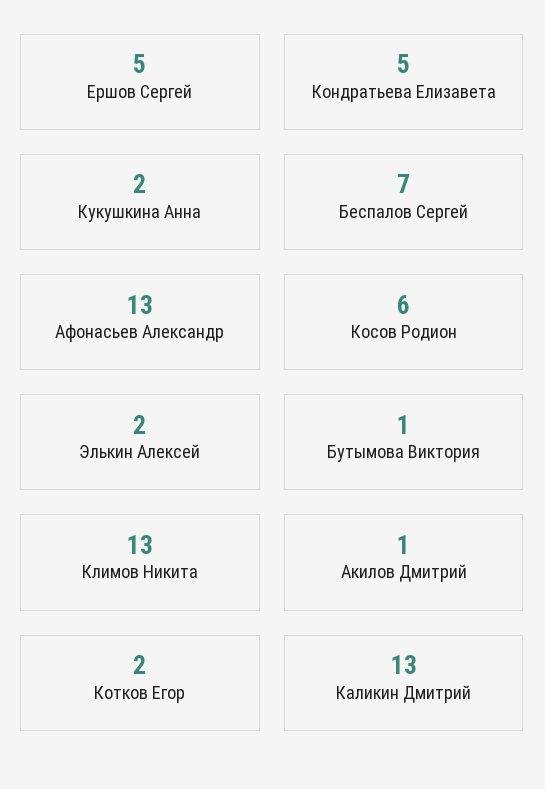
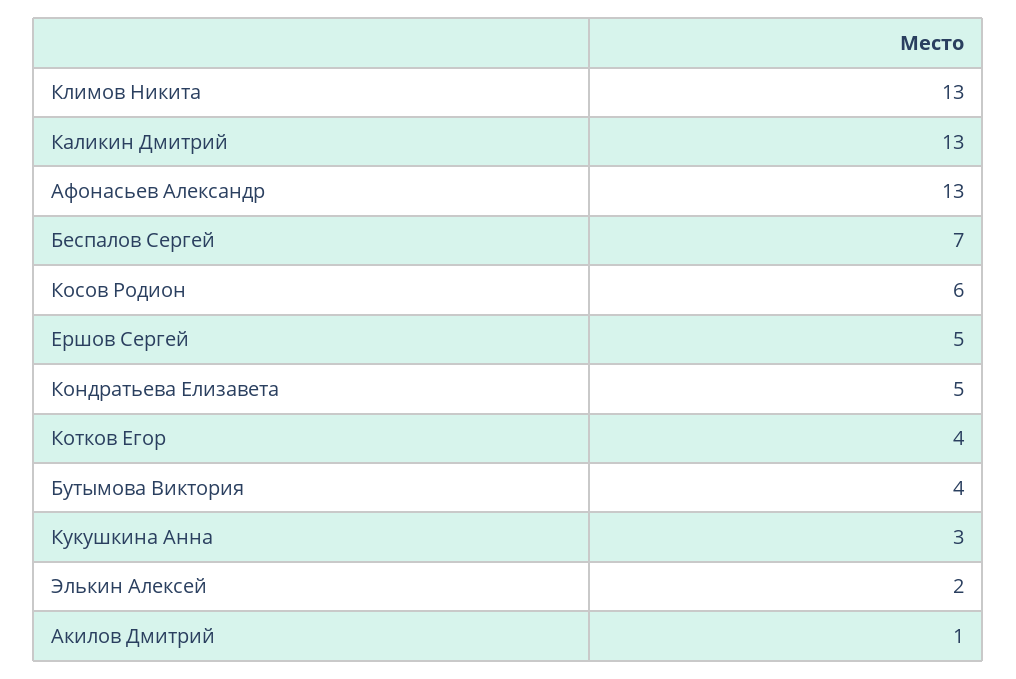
Кукушкина Анна: 2 -> 3
Бутымова Виктория: 1 -> 4
Котков Егор: 2 -> 4

